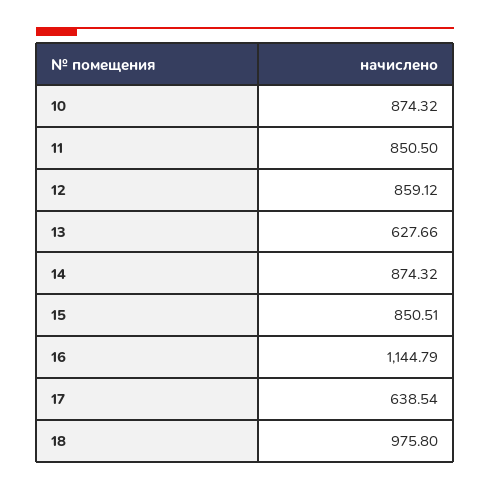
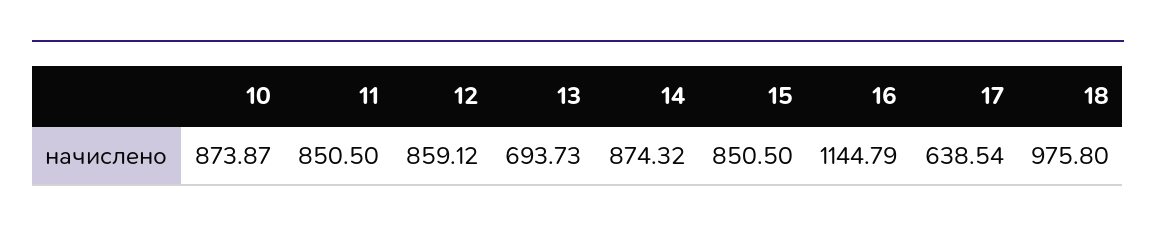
10: 874.32 -> 873.87
13: 627.66 -> 693.73
15: 850.51 -> 850.5

